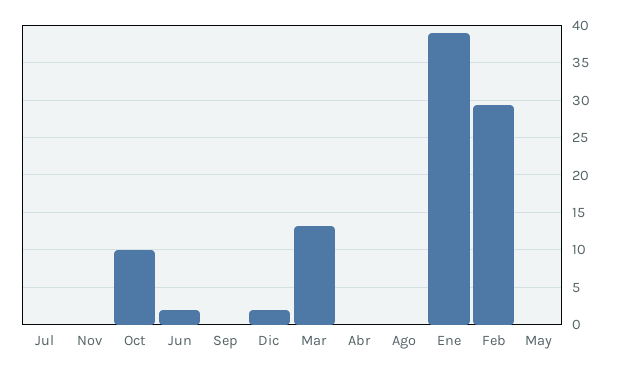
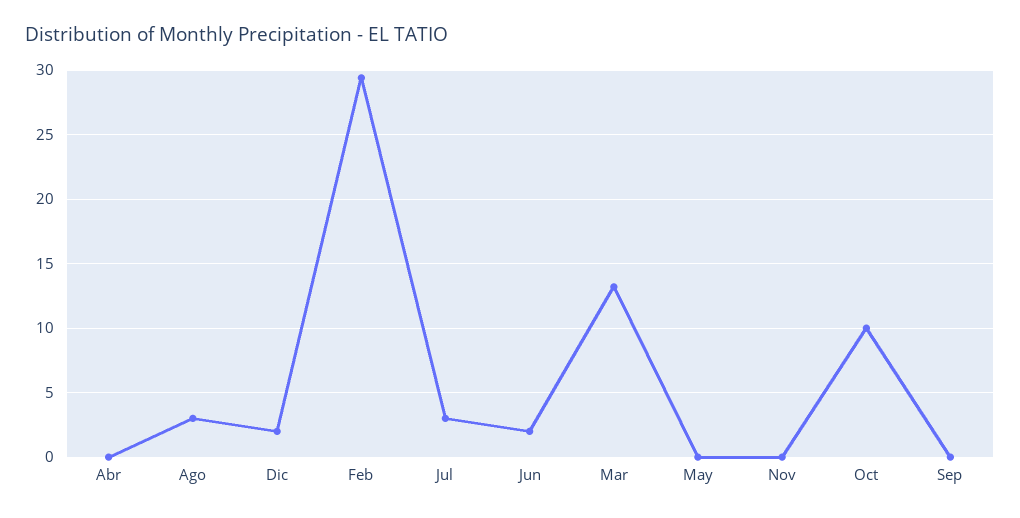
Jul: 0 -> 3
Ago: 0 -> 3
Ene: 39 -> none

